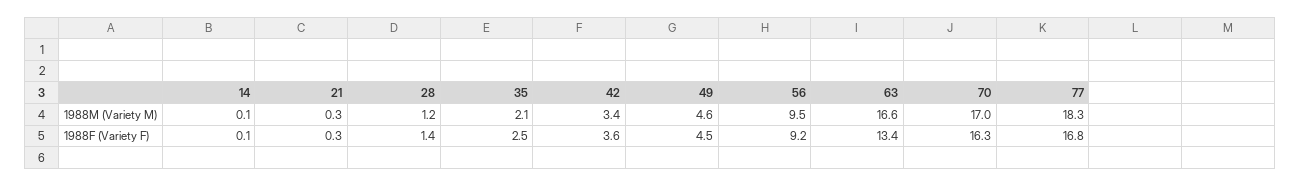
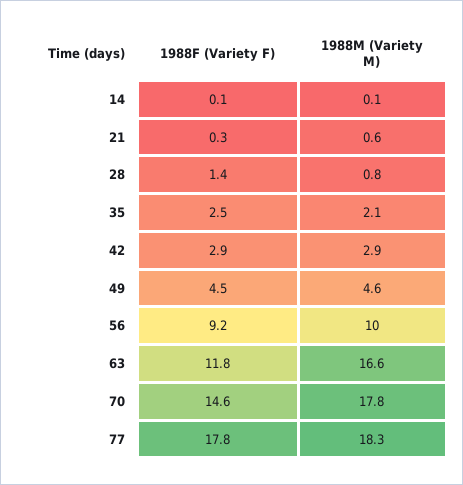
21, 1988M (Variety M): 0.3 -> 0.6
28, 1988M (Variety M): 1.2 -> 0.8
42, 1988M (Variety M): 3.4 -> 2.9
56, 1988M (Variety M): 9.5 -> 10
70, 1988M (Variety M): 17 -> 17.8
42, 1988F (Variety F): 3.6 -> 2.9
63, 1988F (Variety F): 13.4 -> 11.8
70, 1988F (Variety F): 16.3 -> 14.6
77, 1988F (Variety F): 16.8 -> 17.8

